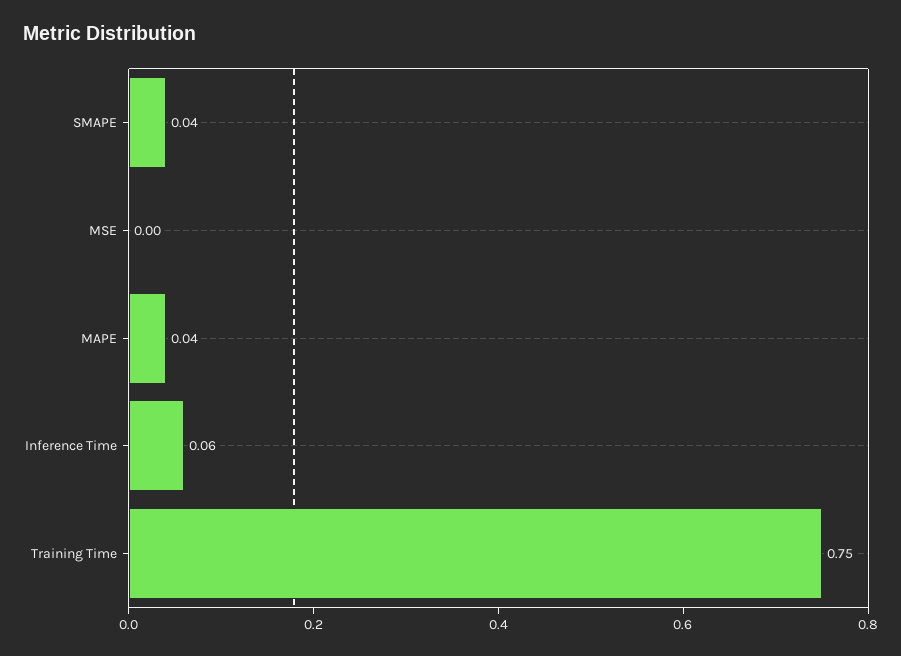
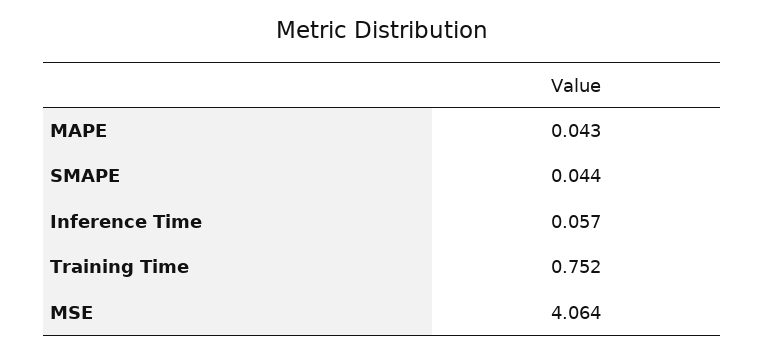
MSE: 0 -> 4.064

